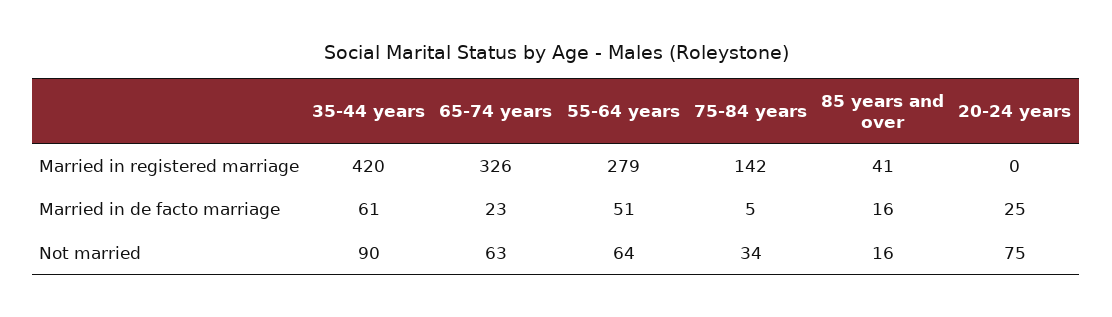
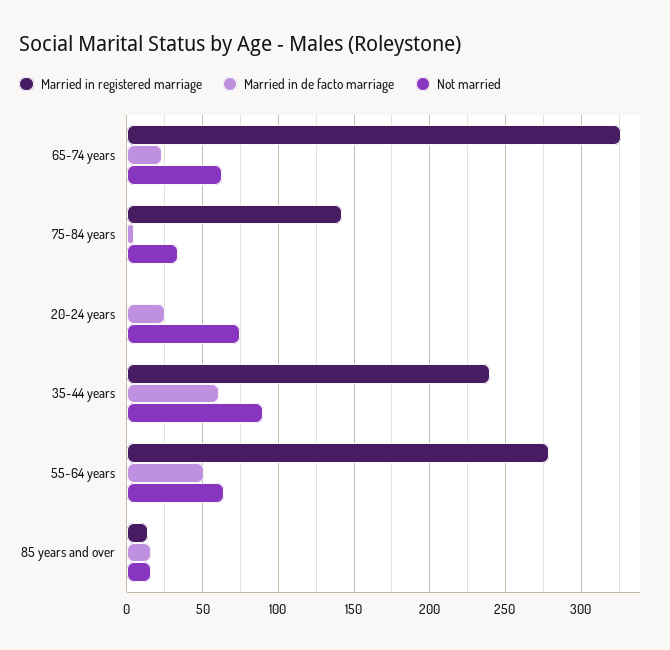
Married in registered marriage, 35-44 years: 420 -> 240
Married in registered marriage, 85 years and over: 41 -> 15

